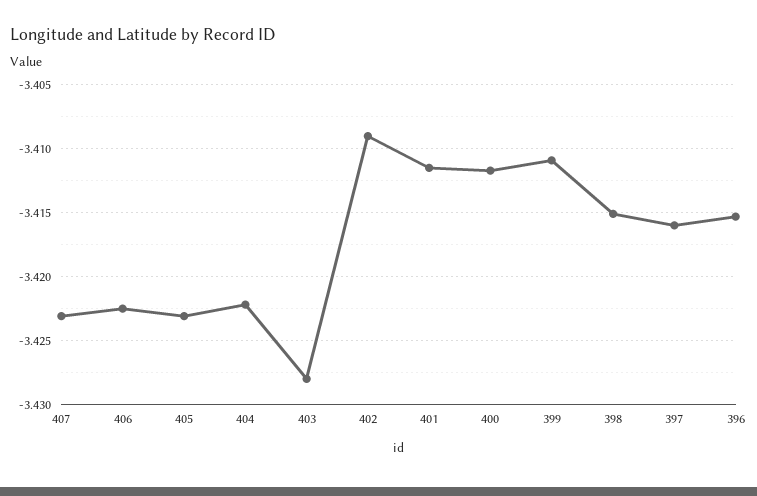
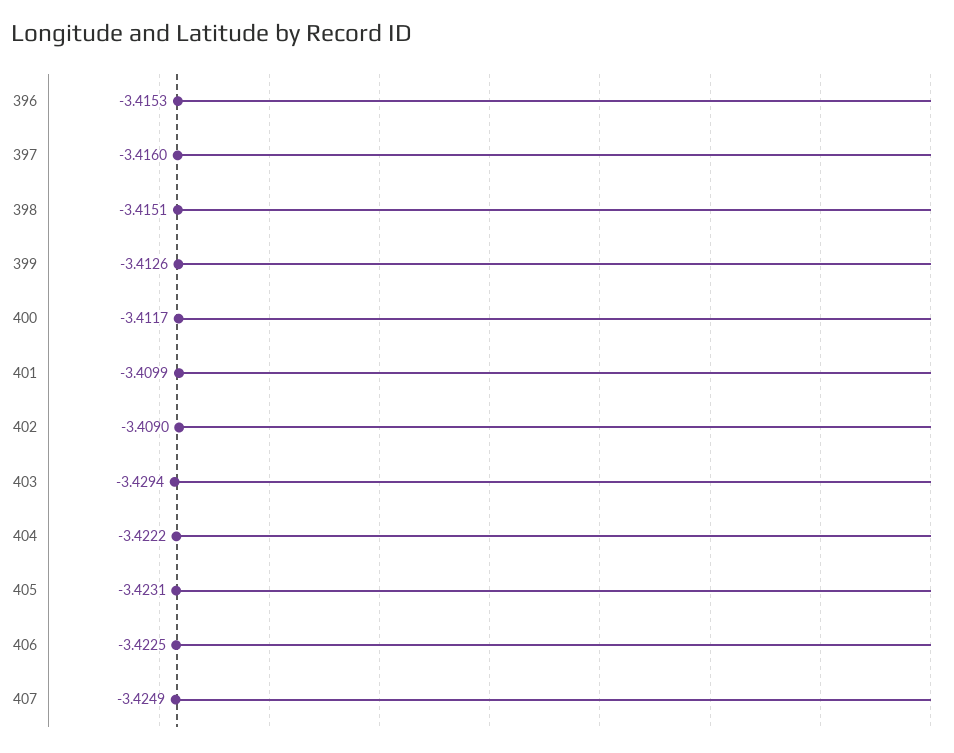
407: -3.423 -> -3.4249
403: -3.428 -> -3.4294
401: -3.4115 -> -3.4099
399: -3.411 -> -3.4126

